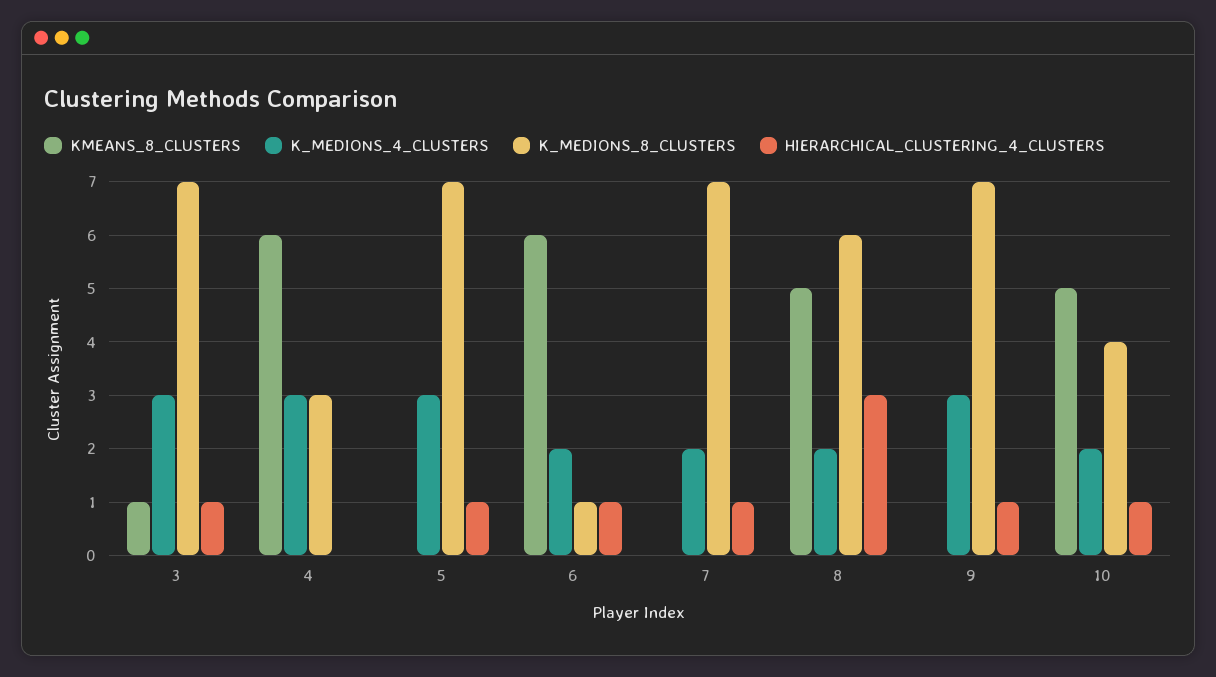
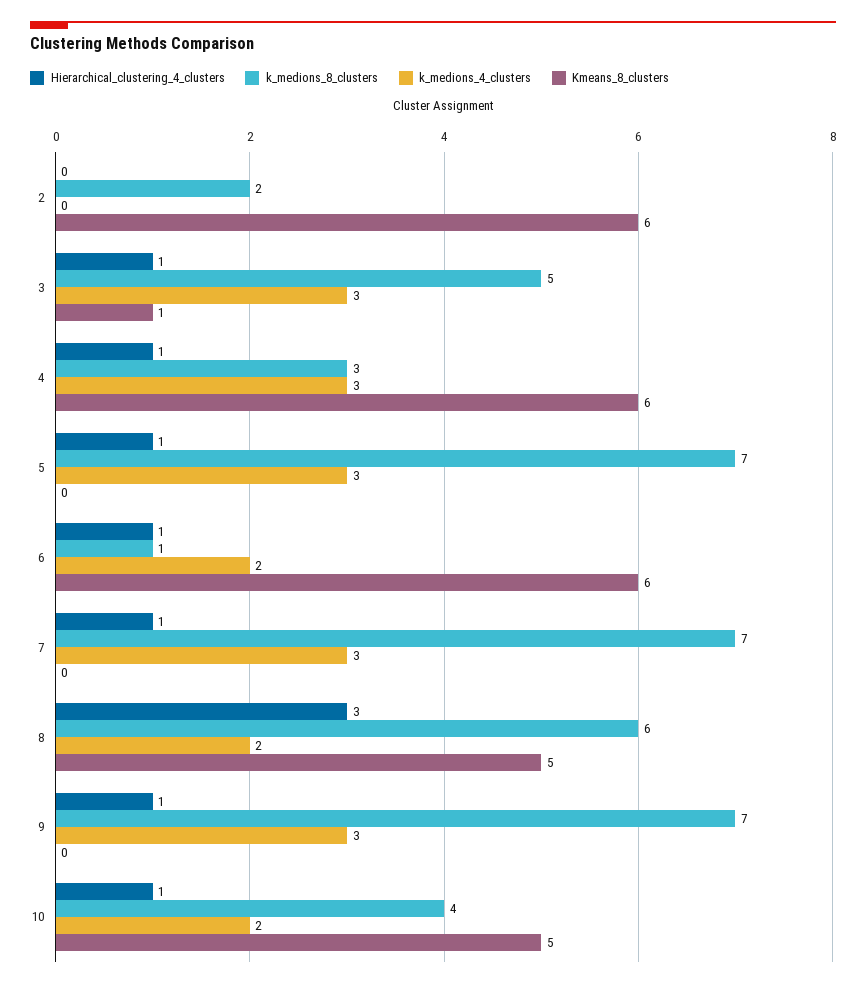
K_MEDIONS_8_CLUSTERS, 3: 7 -> 5
HIERARCHICAL_CLUSTERING_4_CLUSTERS, 4: 0 -> 1
K_MEDIONS_4_CLUSTERS, 7: 2 -> 3
HIERARCHICAL_CLUSTERING_4_CLUSTERS, 2: none -> 0
K_MEDIONS_8_CLUSTERS, 2: none -> 2
K_MEDIONS_4_CLUSTERS, 2: none -> 0
KMEANS_8_CLUSTERS, 2: none -> 6

